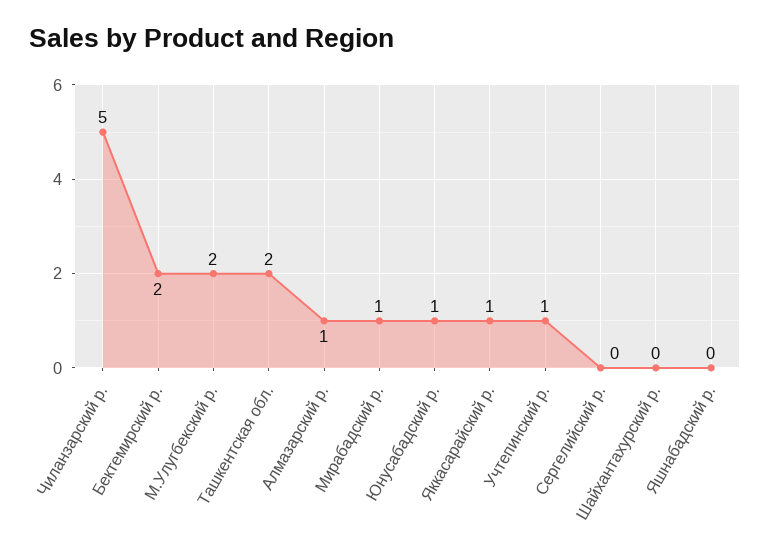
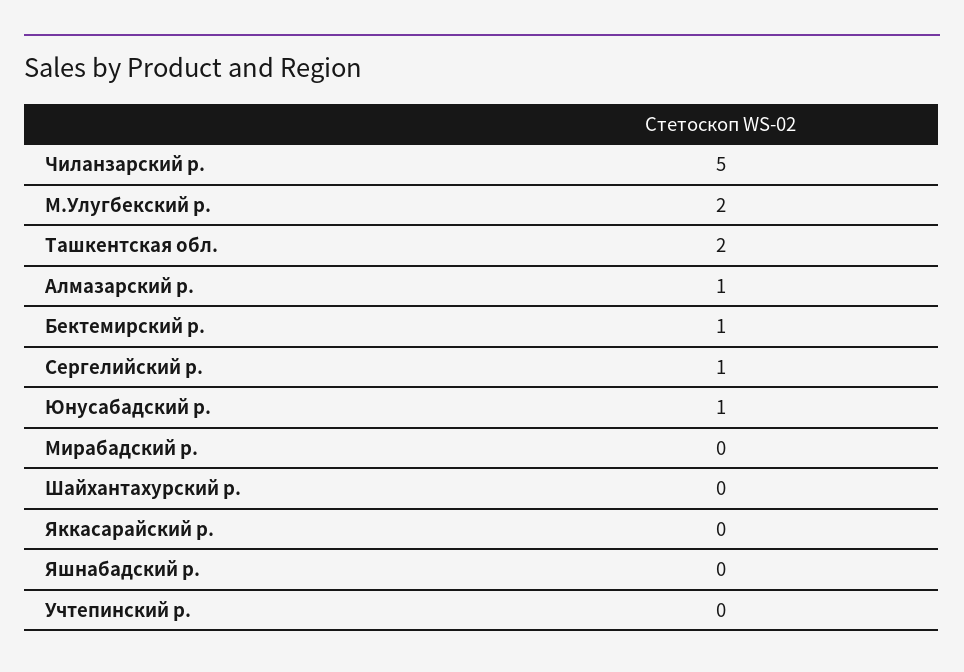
Бектемирский р.: 2 -> 1
Мирабадский р.: 1 -> 0
Яккасарайский р.: 1 -> 0
Учтепинский р.: 1 -> 0
Сергелийский р.: 0 -> 1

